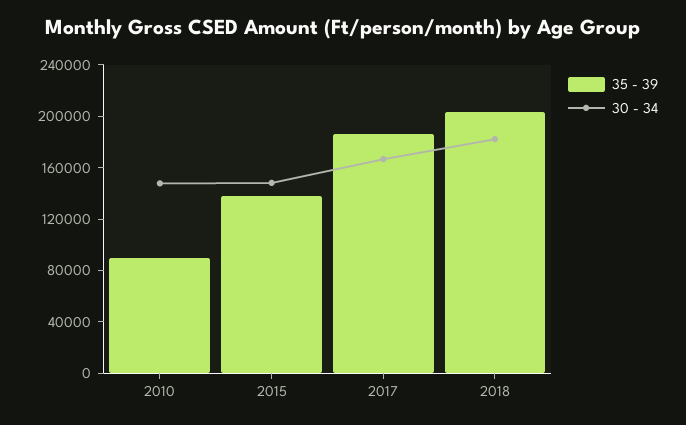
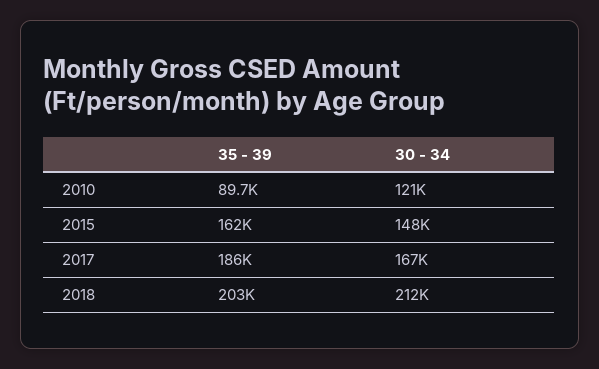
30 - 34, 2010: 150000 -> 121000
35 - 39, 2015: 140000 -> 162000
30 - 34, 2018: 180000 -> 212000

